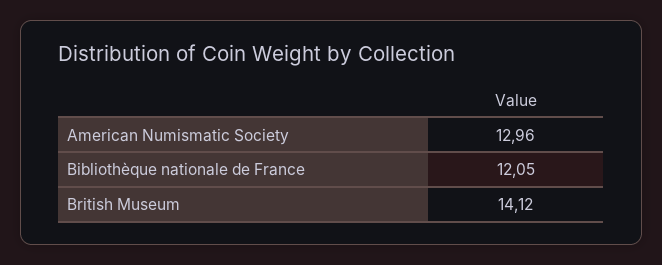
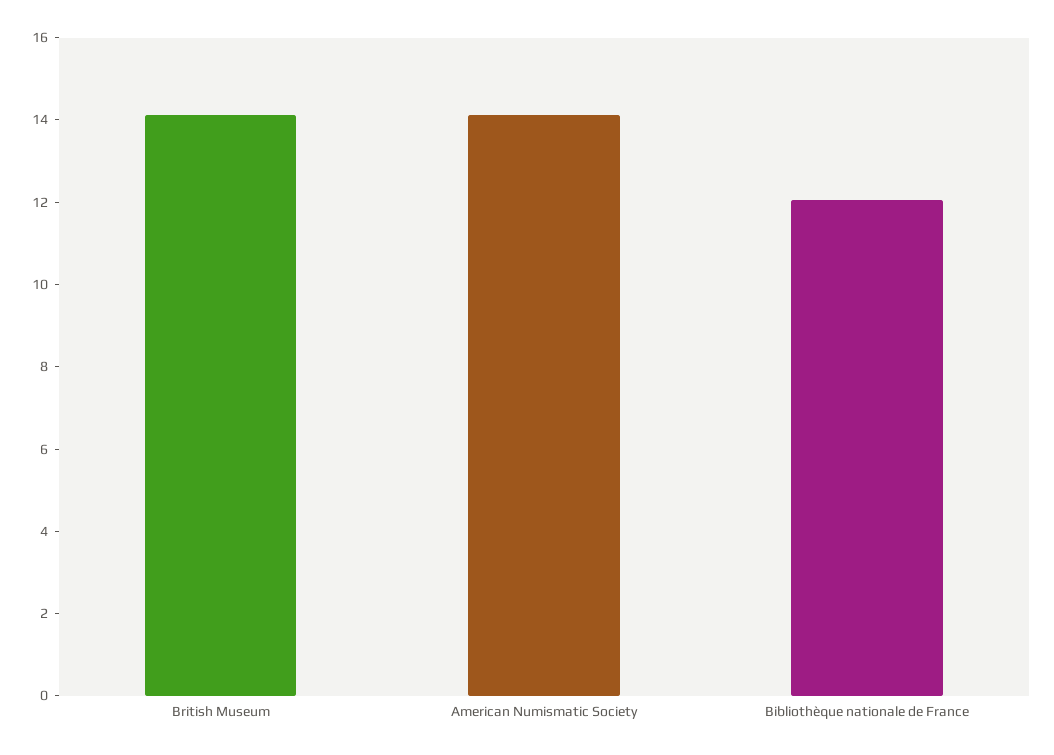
American Numismatic Society: 12.96 -> 14

